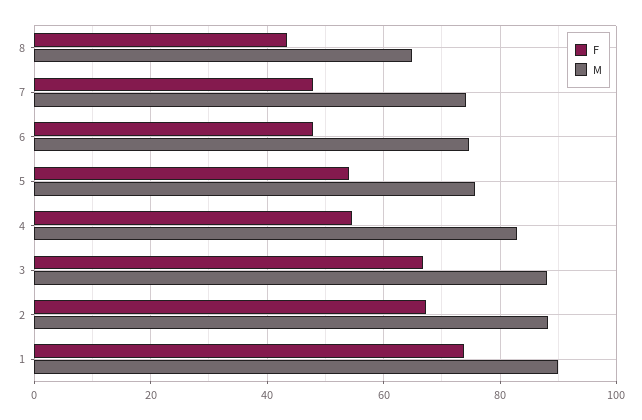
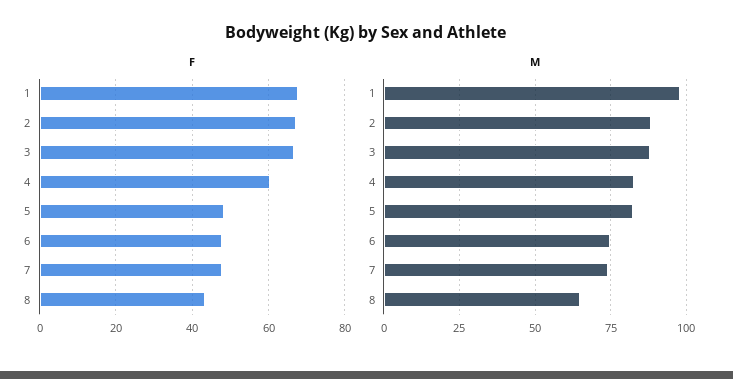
F, 5: 54 -> 48
M, 5: 76 -> 82.5
F, 4: 54 -> 60
F, 1: 74 -> 68
M, 1: 90 -> 97.5

